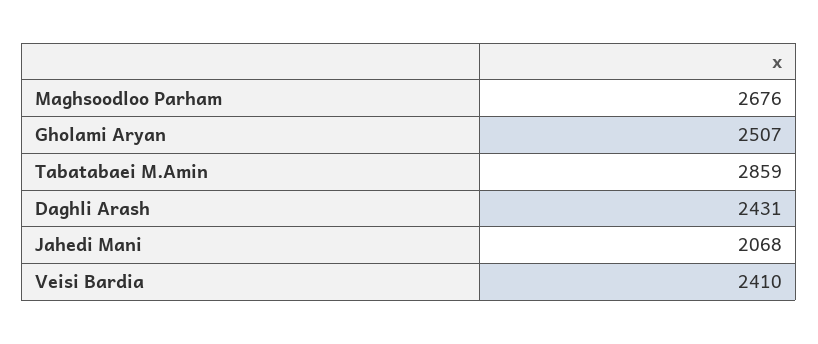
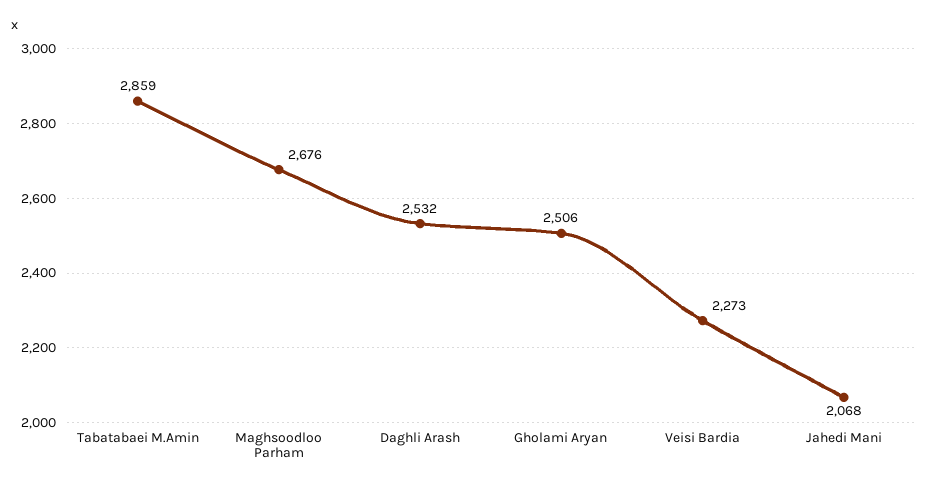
Gholami Aryan: 2507 -> 2506
Daghli Arash: 2431 -> 2532
Veisi Bardia: 2410 -> 2273

